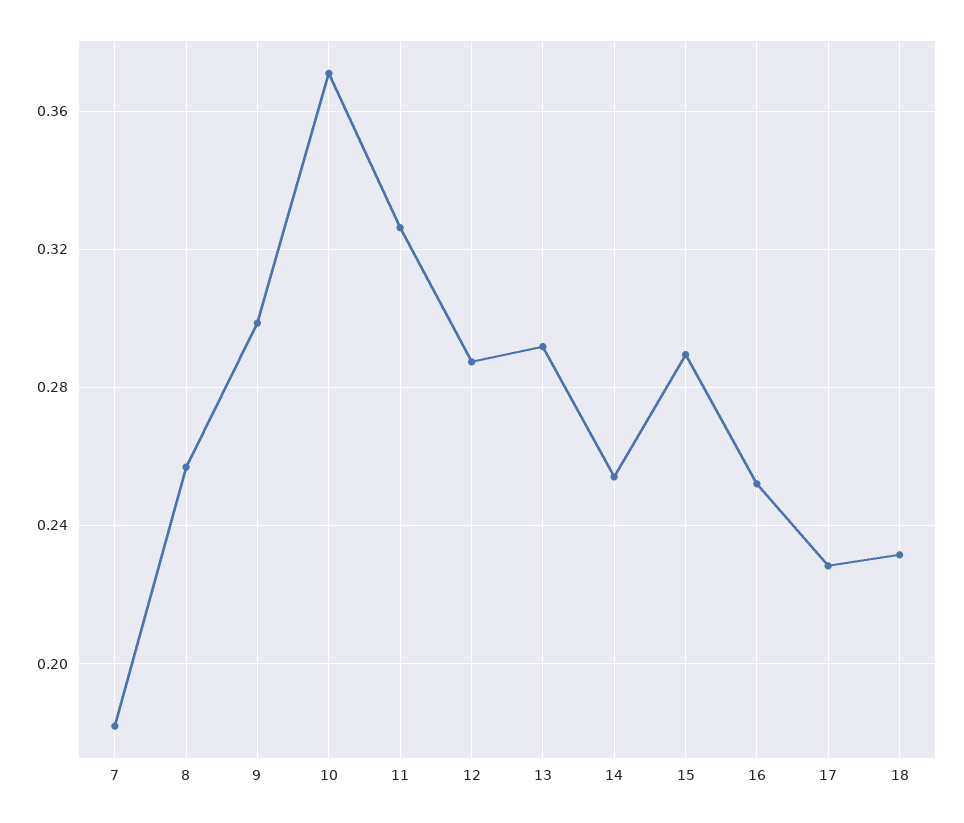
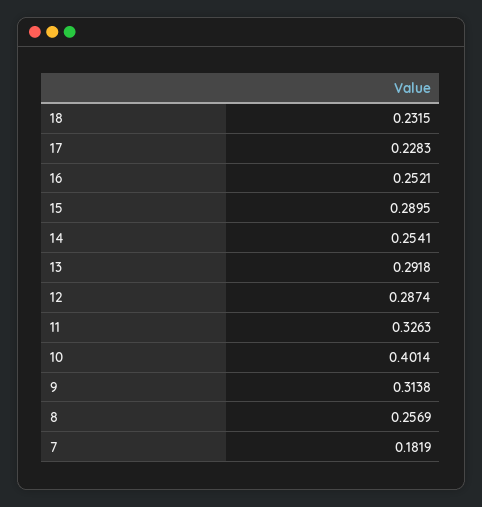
9: 0.3 -> 0.3138
10: 0.37 -> 0.4014

